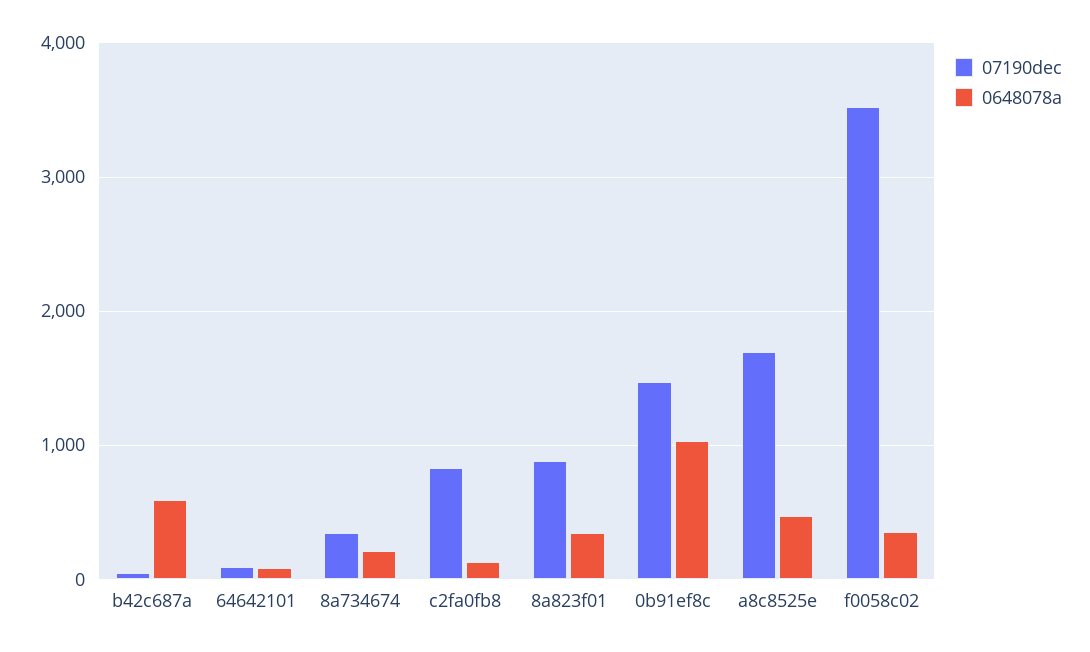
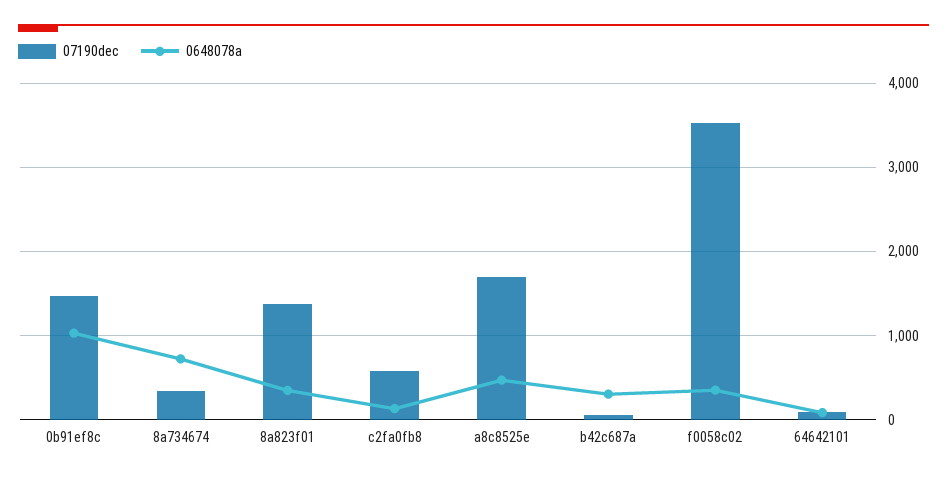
0648078a, b42c687a: 600 -> 300
0648078a, 8a734674: 200 -> 700
07190dec, c2fa0fb8: 800 -> 600
07190dec, 8a823f01: 900 -> 1400

